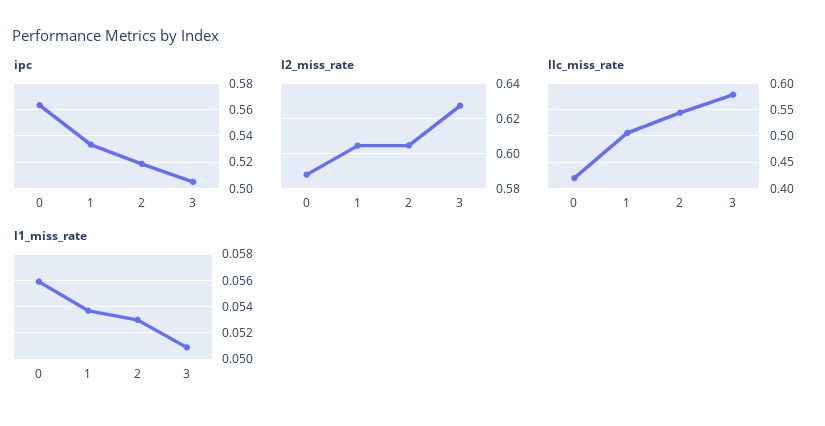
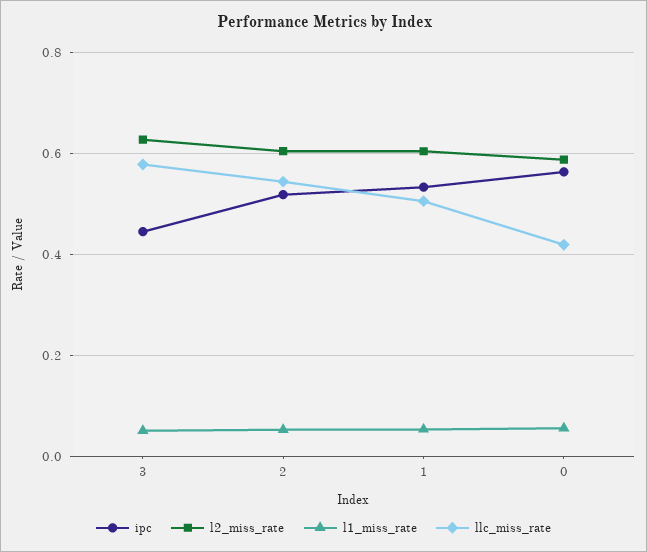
ipc, 3: 0.505 -> 0.44

